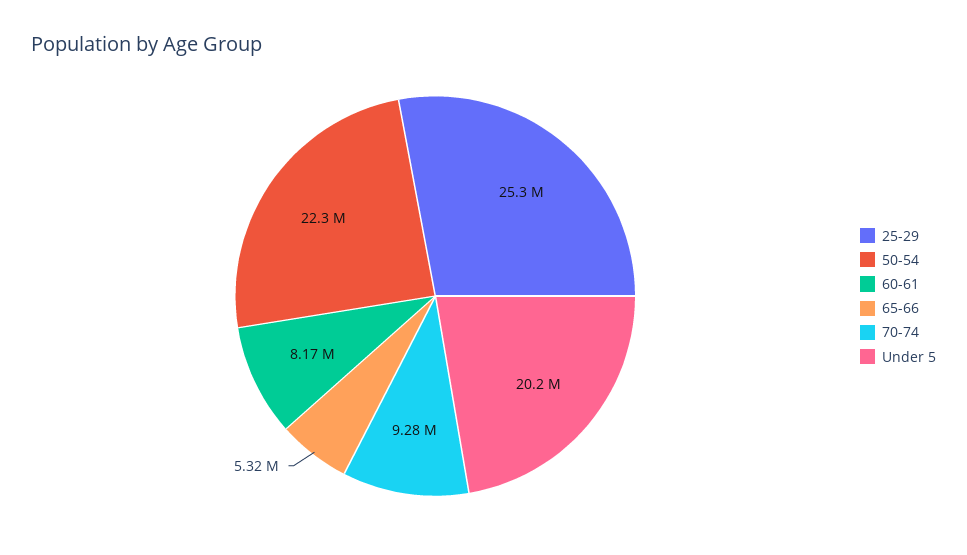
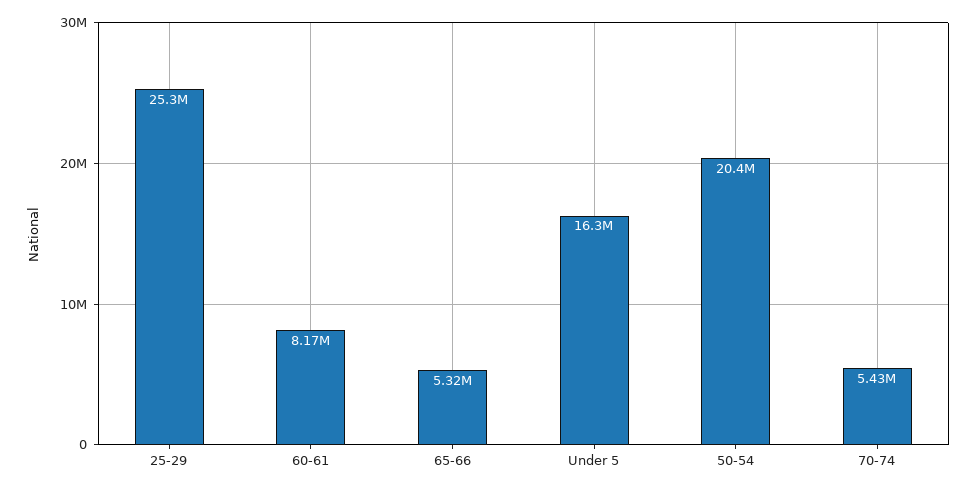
50-54: 22300000 -> 20400000
70-74: 9280000 -> 5430000
Under 5: 20200000 -> 16300000

